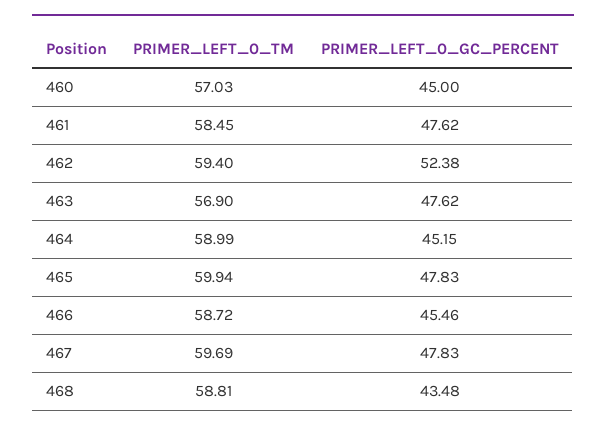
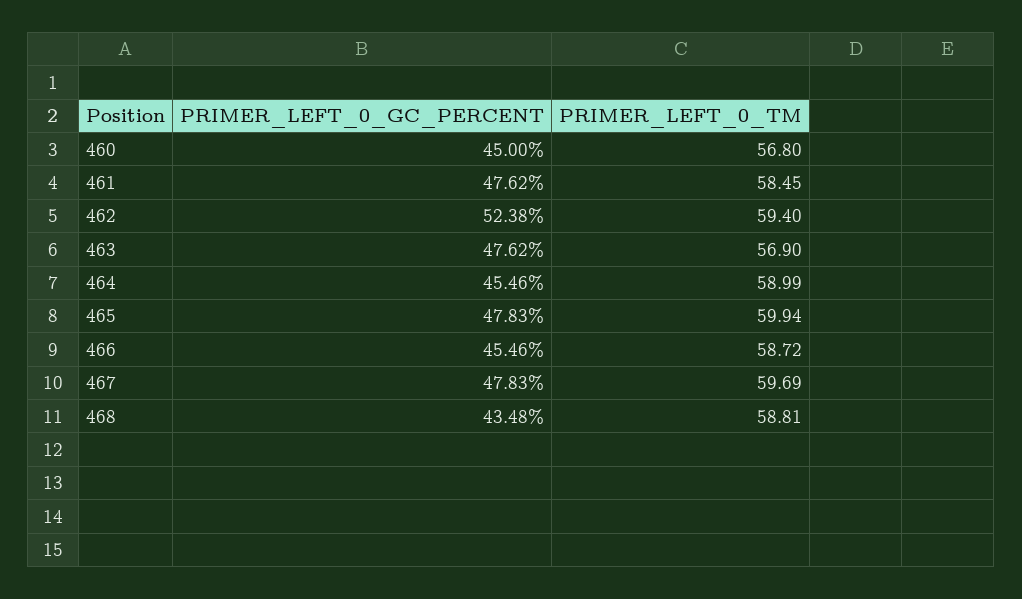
PRIMER_LEFT_0_TM, 460: 57.03 -> 56.8
PRIMER_LEFT_0_GC_PERCENT, 464: 45.15 -> 45.46

